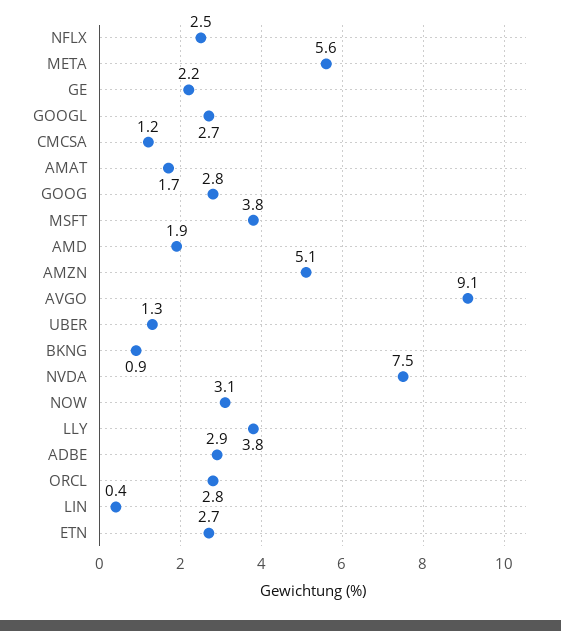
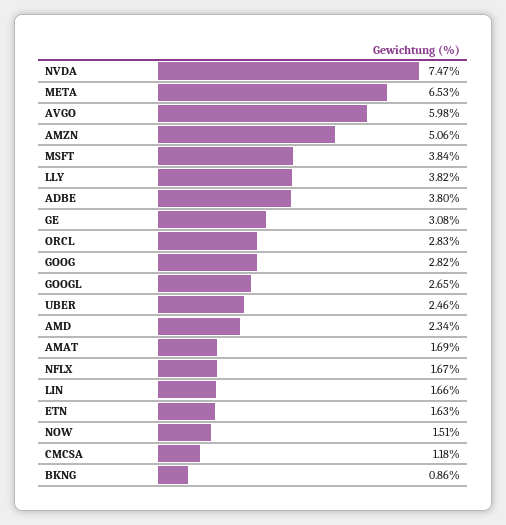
NFLX: 2.5 -> 1.67
META: 5.6 -> 6.53
GE: 2.2 -> 3.08
AMD: 1.9 -> 2.34
AVGO: 9.1 -> 5.98
UBER: 1.3 -> 2.46
NOW: 3.1 -> 1.51
ADBE: 2.9 -> 3.8
LIN: 0.4 -> 1.66
ETN: 2.7 -> 1.63

